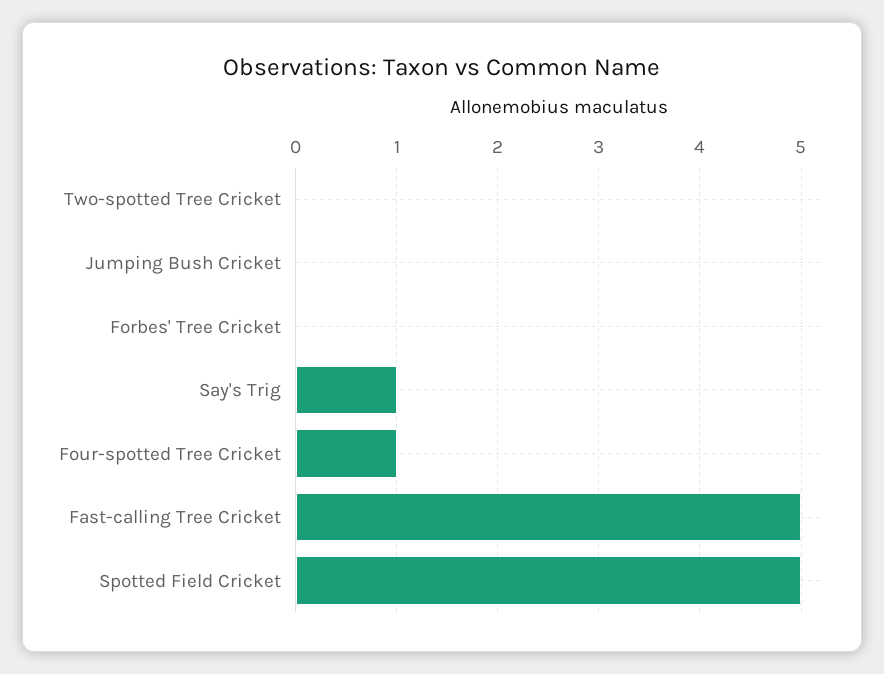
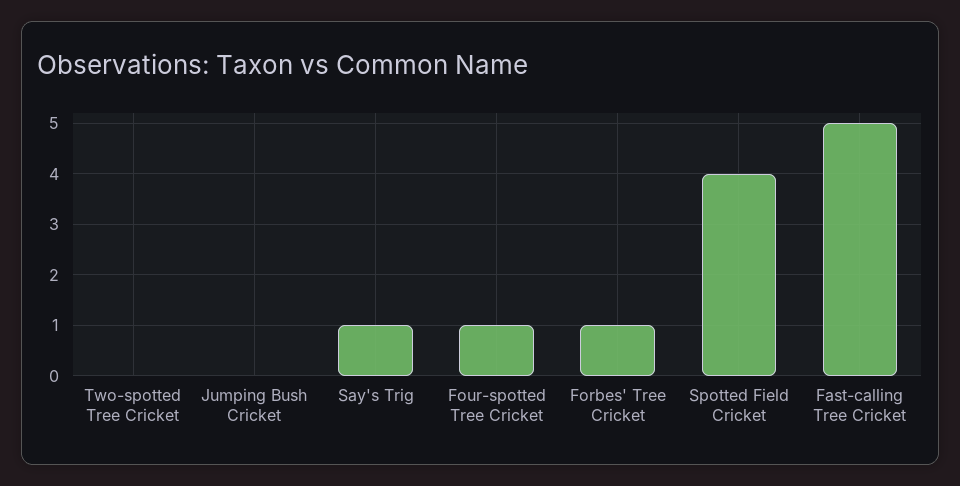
Forbes' Tree Cricket: 0 -> 1
Spotted Field Cricket: 5 -> 4

